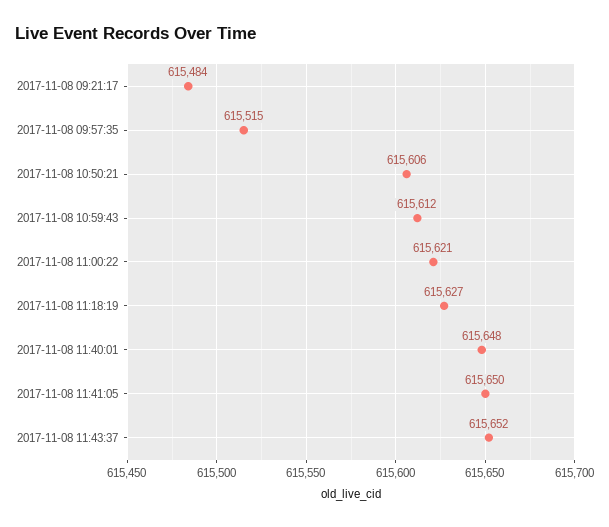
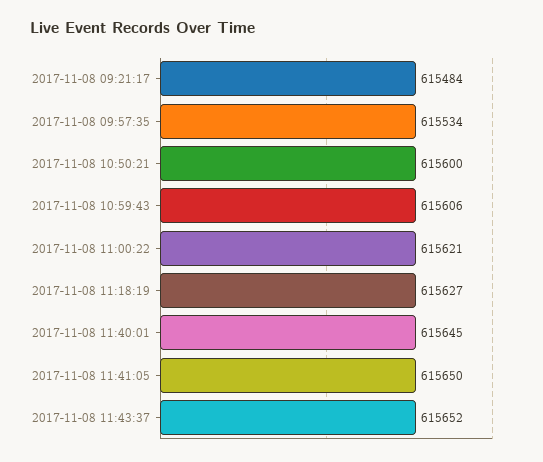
2017-11-08 09:57:35: 615515 -> 615534
2017-11-08 10:50:21: 615606 -> 615600
2017-11-08 10:59:43: 615612 -> 615606
2017-11-08 11:40:01: 615648 -> 615645

